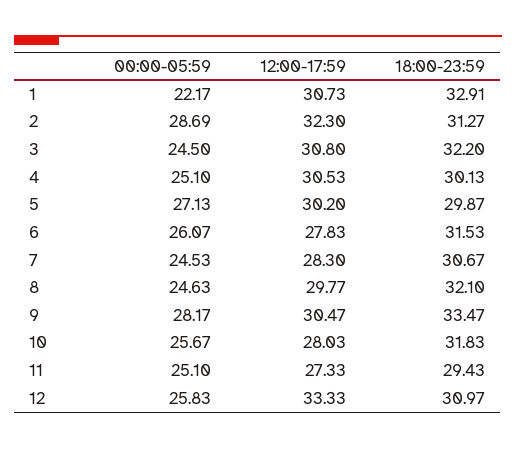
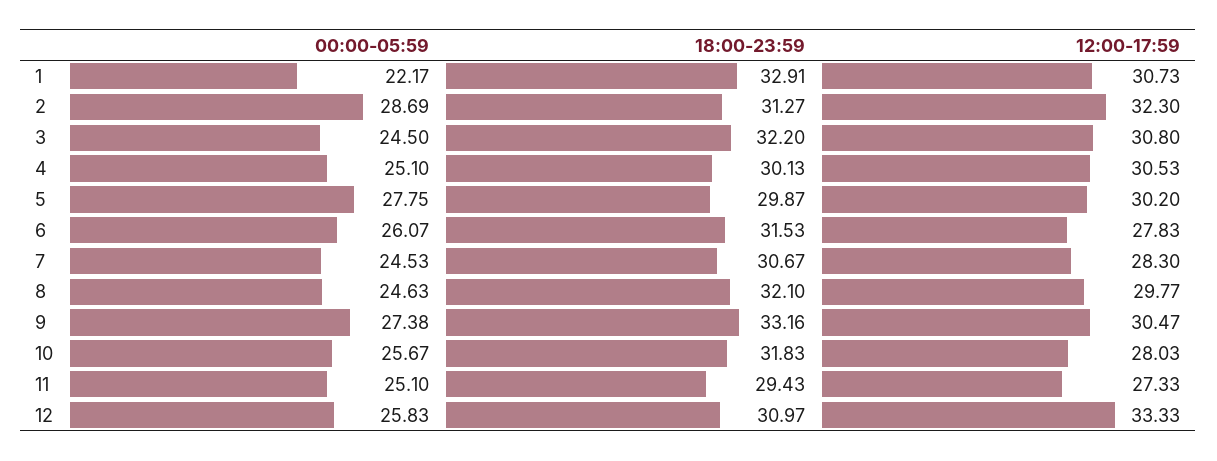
00:00-05:59, 5: 27.13 -> 27.75
00:00-05:59, 9: 28.17 -> 27.38
18:00-23:59, 9: 33.47 -> 33.16

